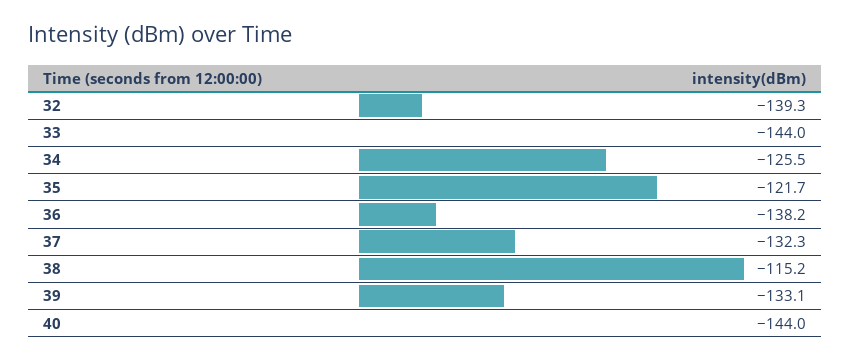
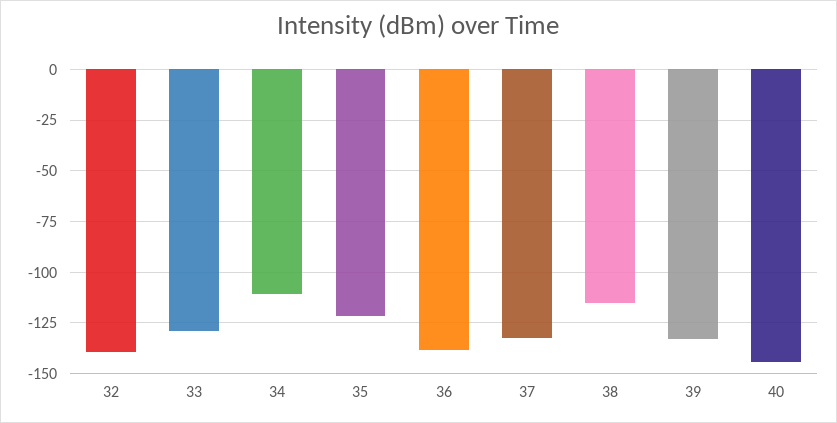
33: -144 -> -130
34: -125.5 -> -110

